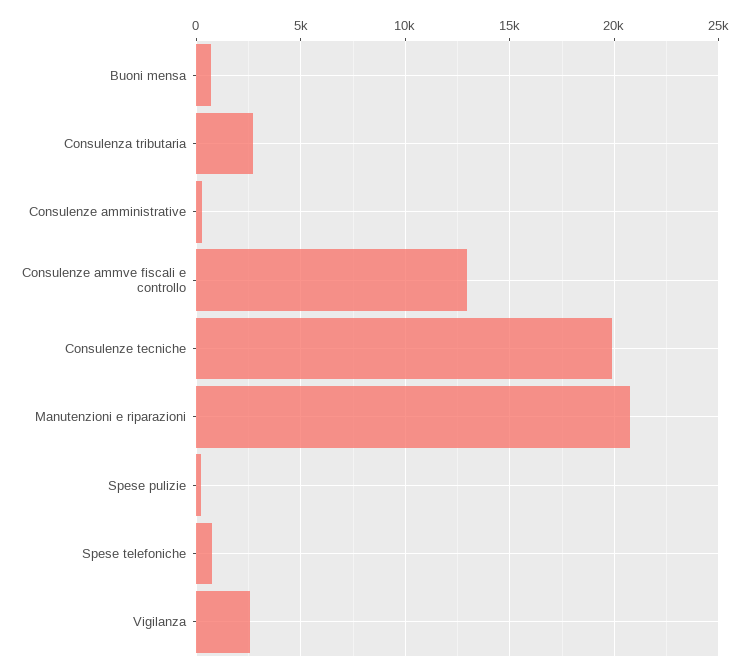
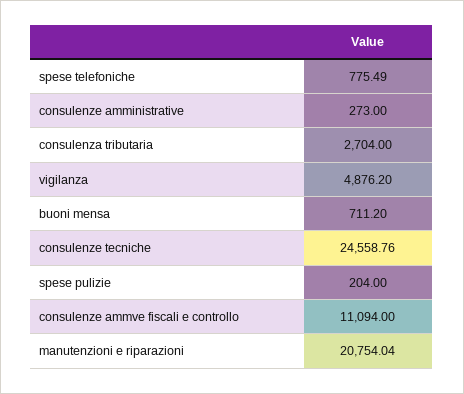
Consulenze ammve fiscali e controllo: 13000 -> 11094
Consulenze tecniche: 20000 -> 24558.76
Vigilanza: 2500 -> 4876.2

